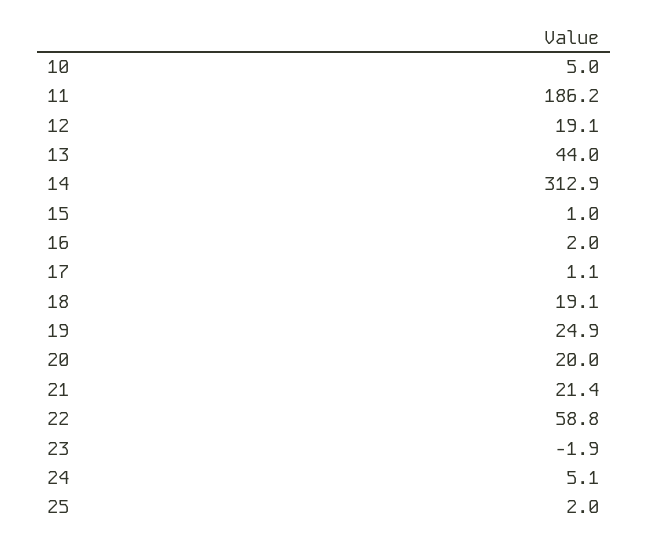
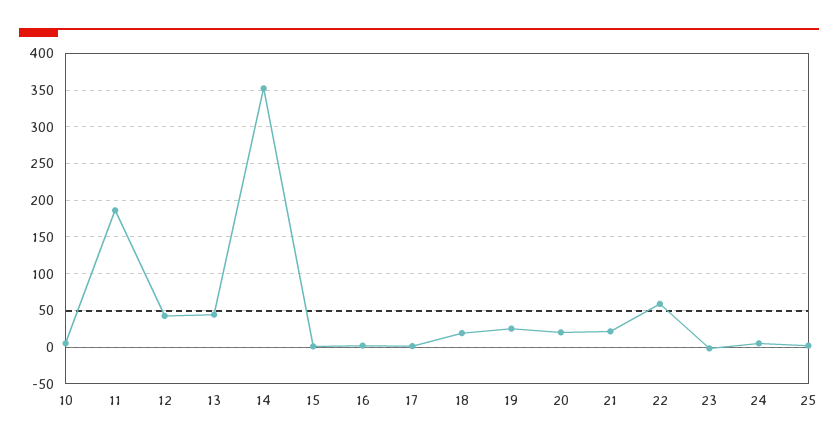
12: 19.1 -> 40
14: 312.9 -> 350

